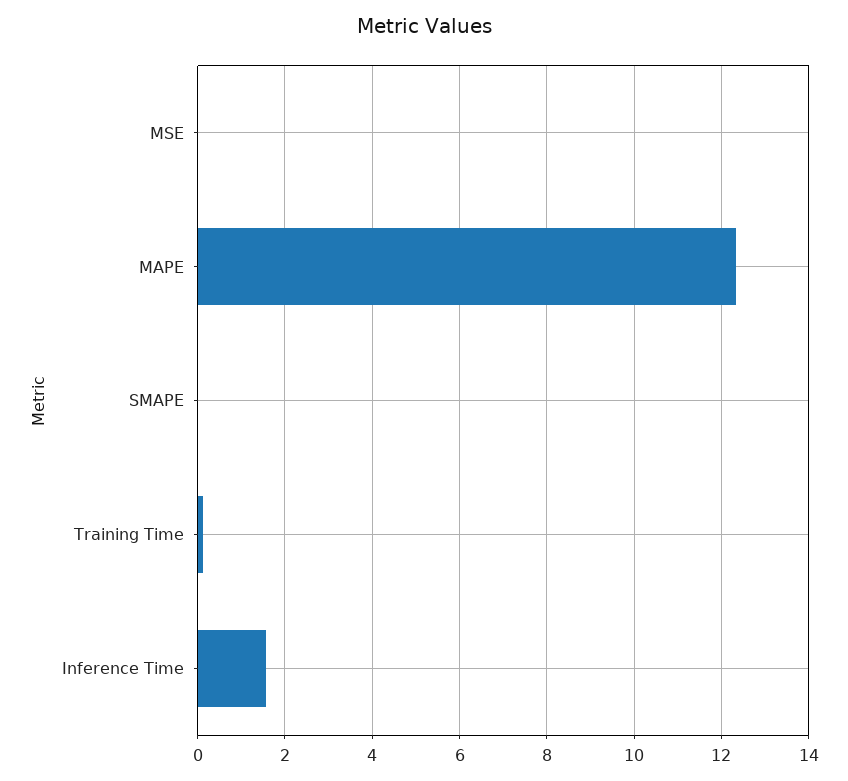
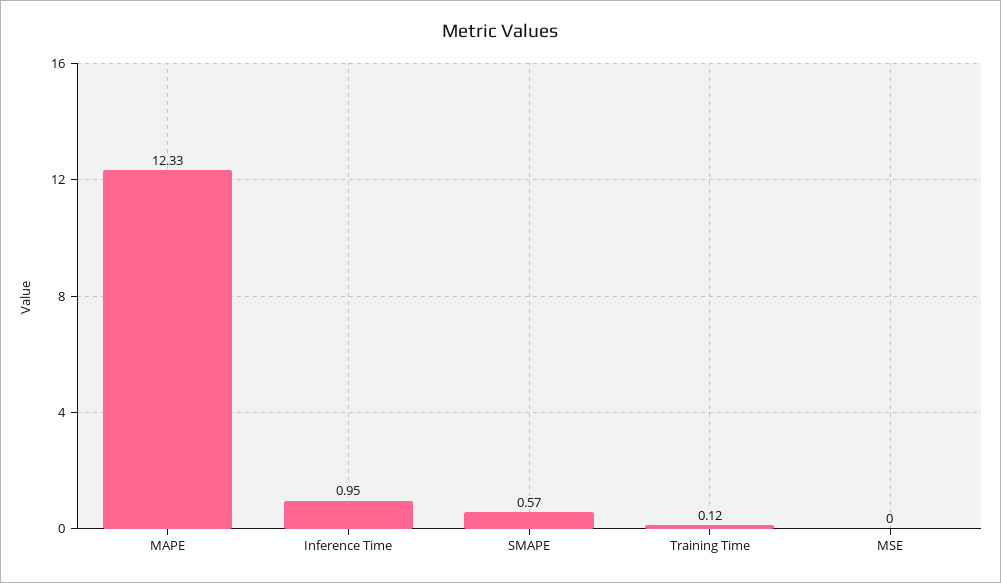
SMAPE: 0 -> 0.57
Inference Time: 1.6 -> 0.95

